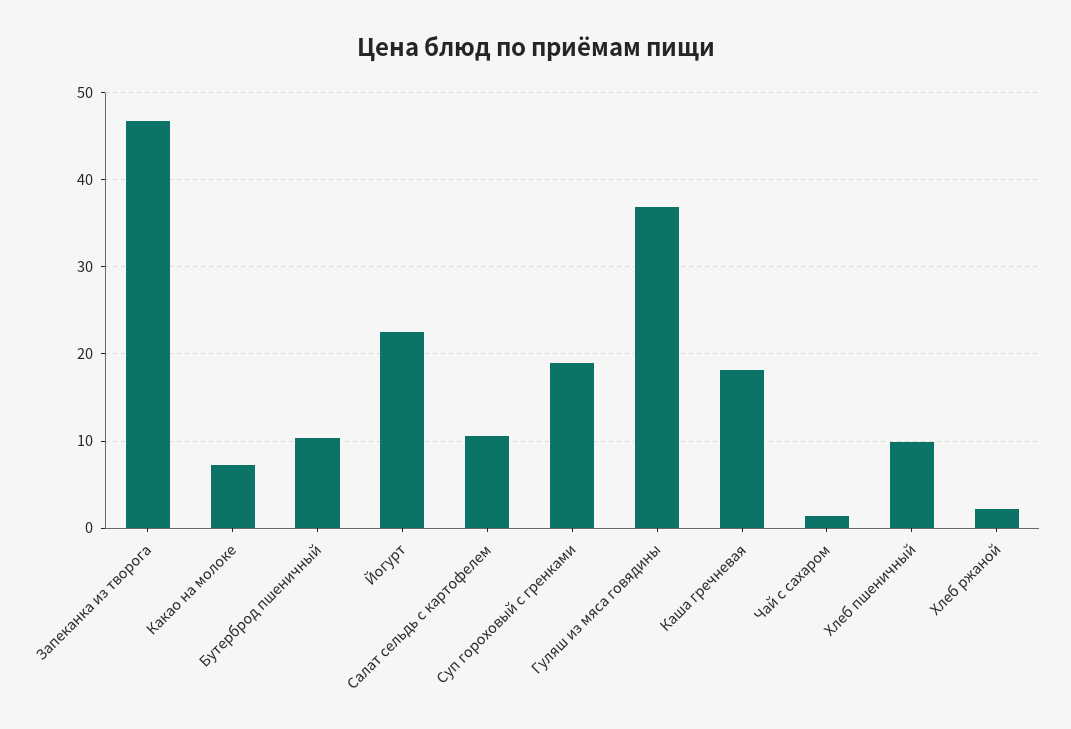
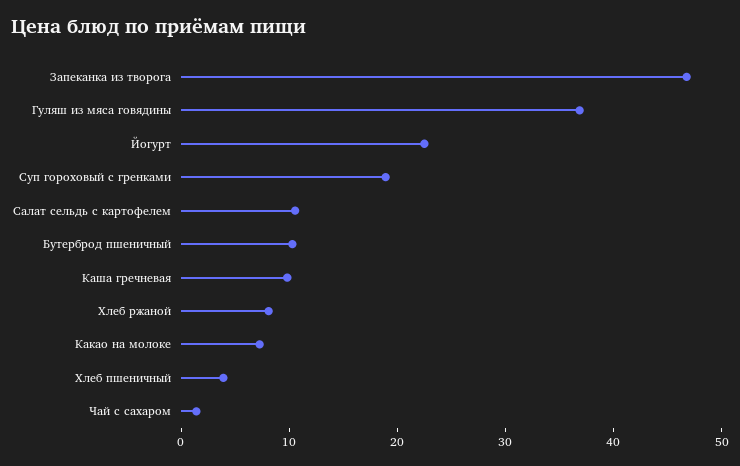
Каша гречневая: 18 -> 10
Хлеб пшеничный: 10 -> 4
Хлеб ржаной: 2 -> 8

